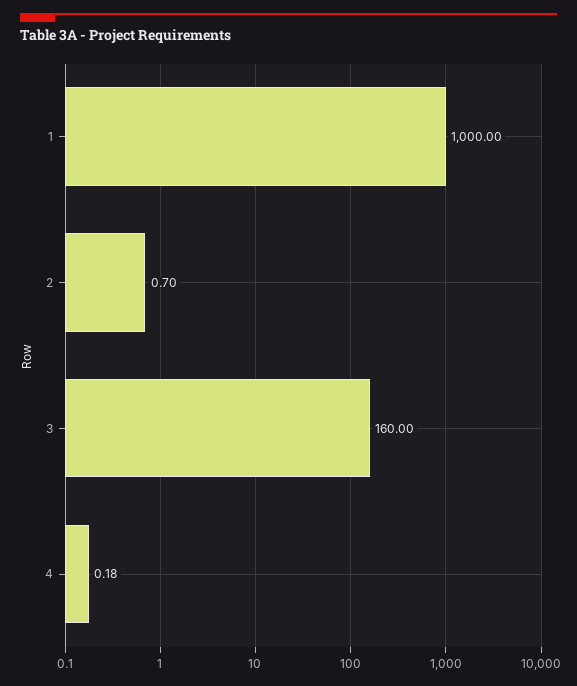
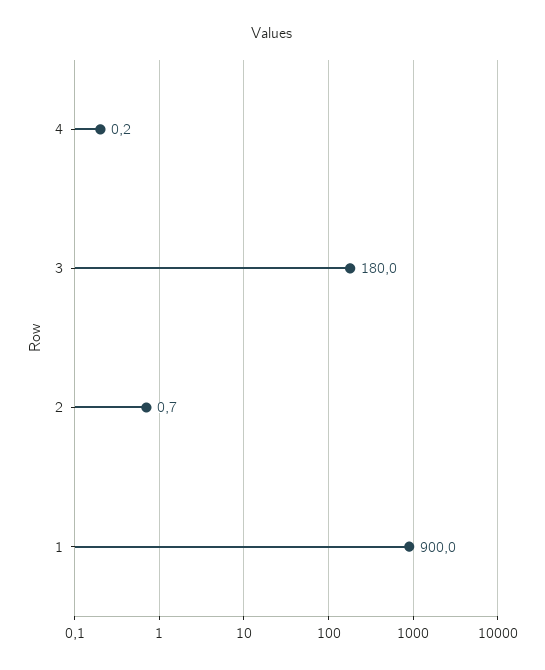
1: 1000 -> 900
3: 160 -> 180

